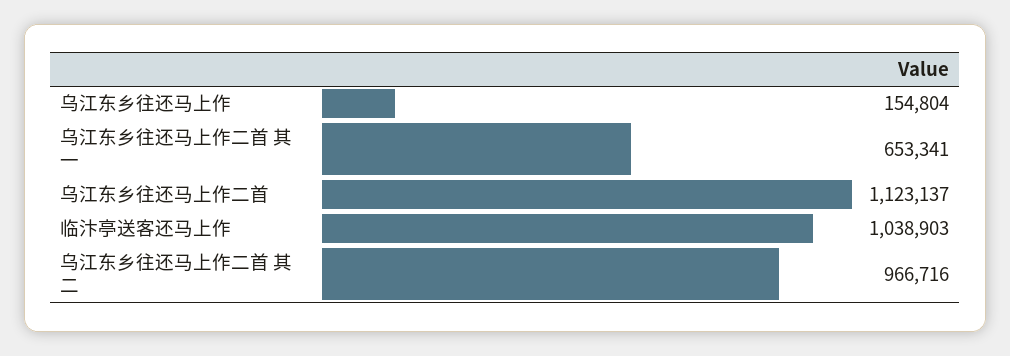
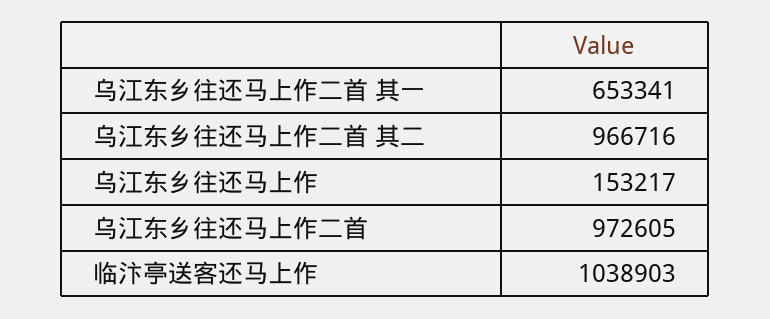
乌江东乡往还马上作: 154804 -> 153217
乌江东乡往还马上作二首: 1123137 -> 972605

